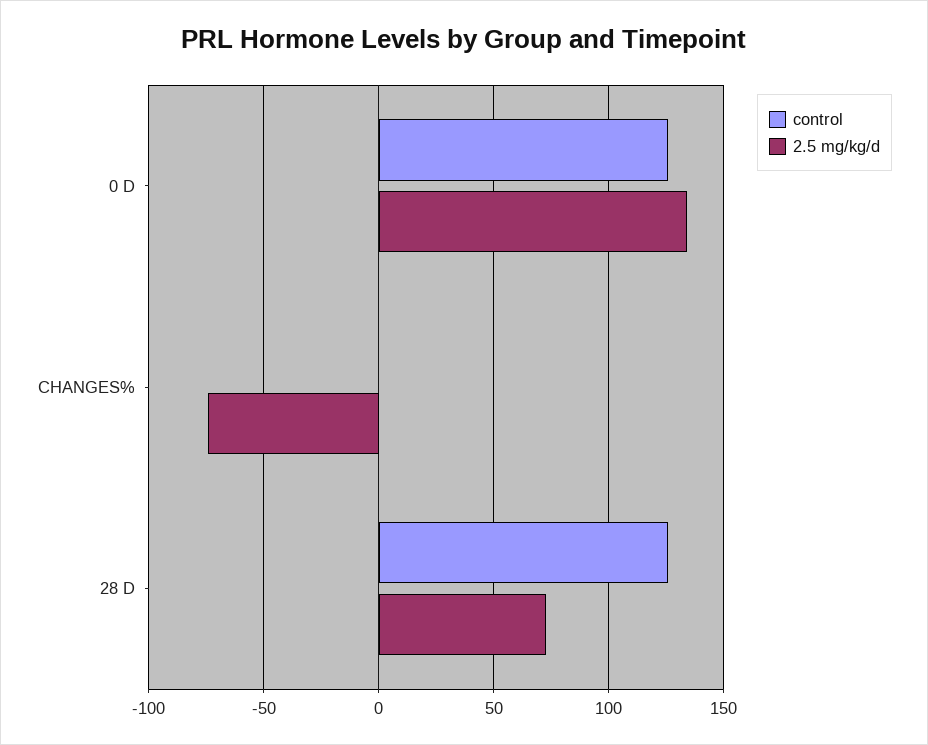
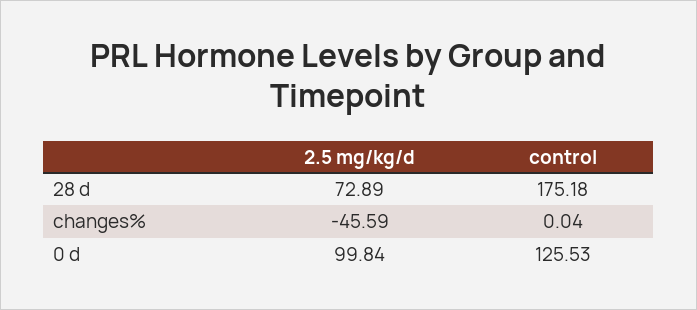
2.5 mg/kg/d, 0 D: 135 -> 99.84
2.5 mg/kg/d, CHANGES%: -75 -> -45.59
control, 28 D: 125 -> 175.18

